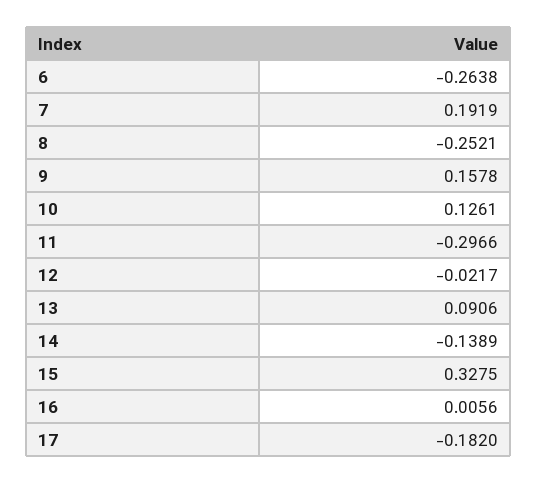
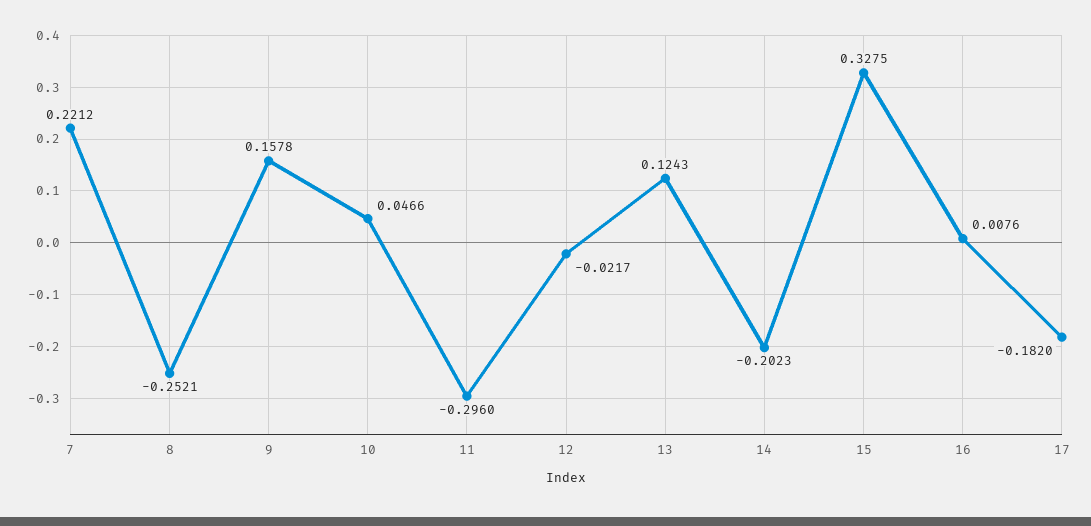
6: -0.2638 -> none
7: 0.1919 -> 0.2212
10: 0.1261 -> 0.0466
11: -0.2966 -> -0.296
13: 0.0906 -> 0.1243
14: -0.1389 -> -0.2023
16: 0.0056 -> 0.0076

